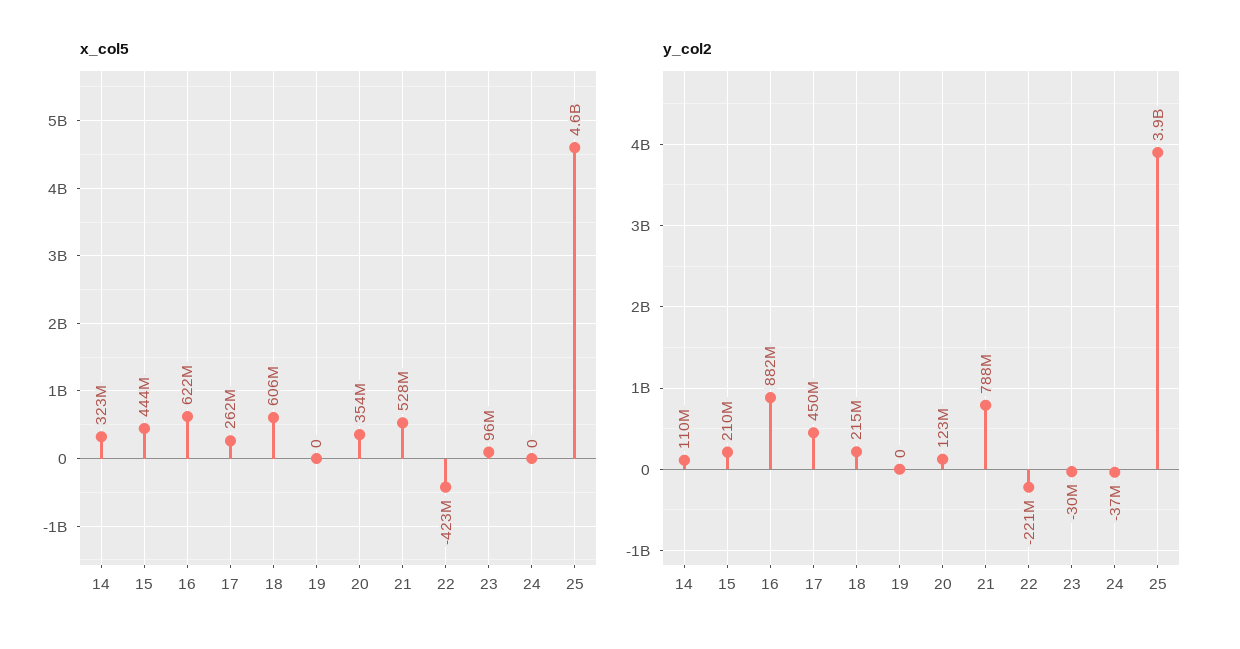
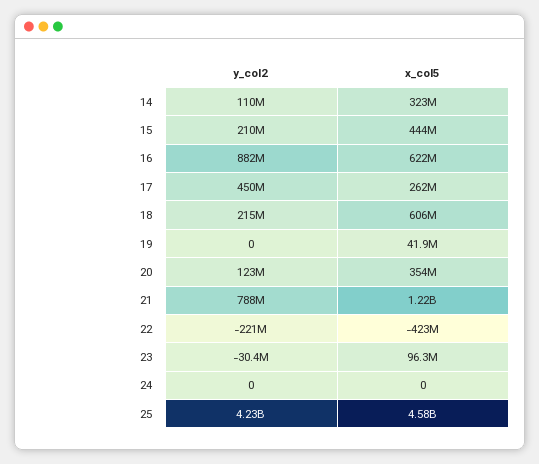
x_col5, 19: 0 -> 41900000
x_col5, 21: 528000000 -> 1220000000
y_col2, 24: -37000000 -> 0
y_col2, 25: 3900000000 -> 4230000000

